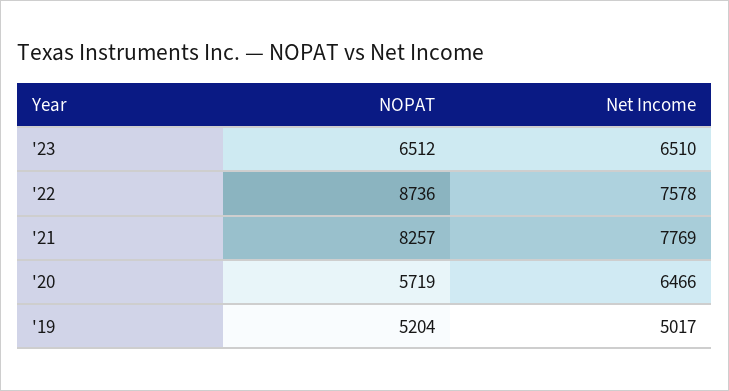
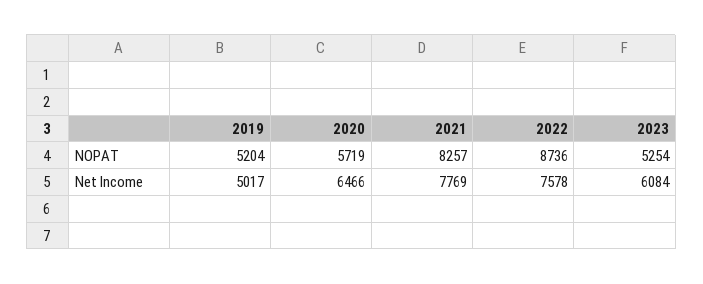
NOPAT, '23: 6512 -> 5254
Net Income, '23: 6510 -> 6084

